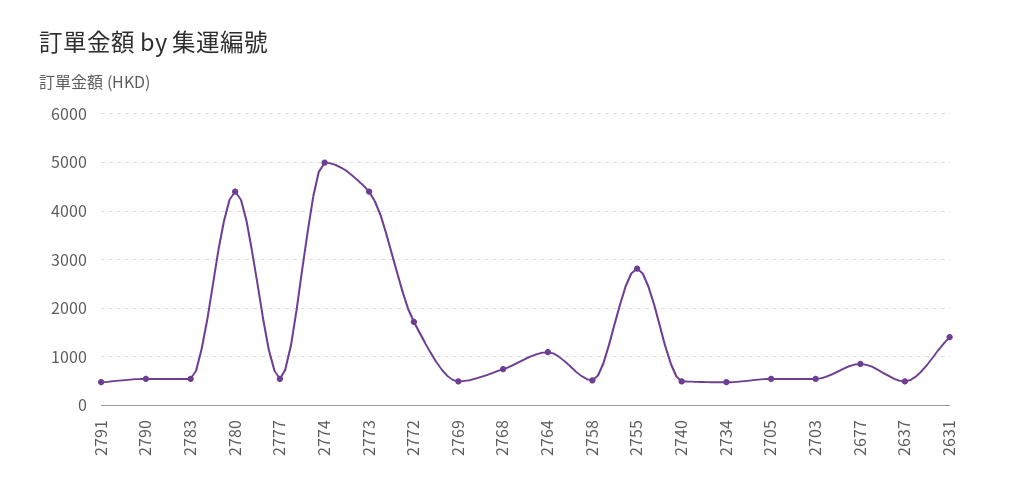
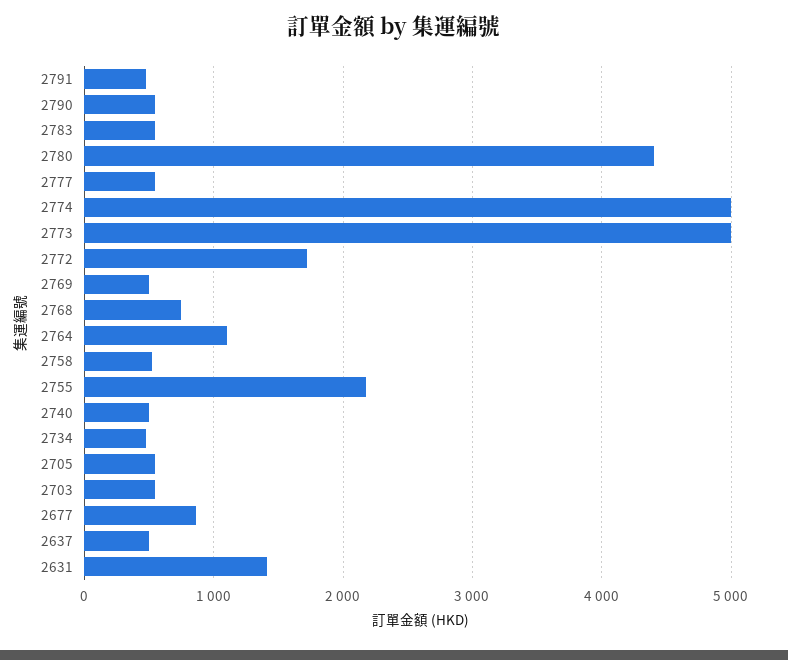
2773: 4400 -> 5000
2755: 2800 -> 2200

